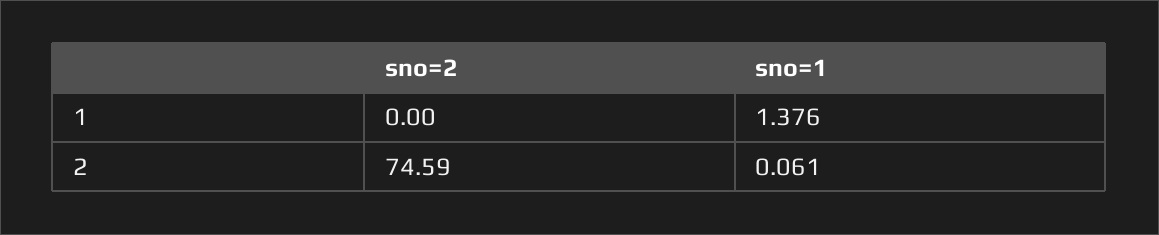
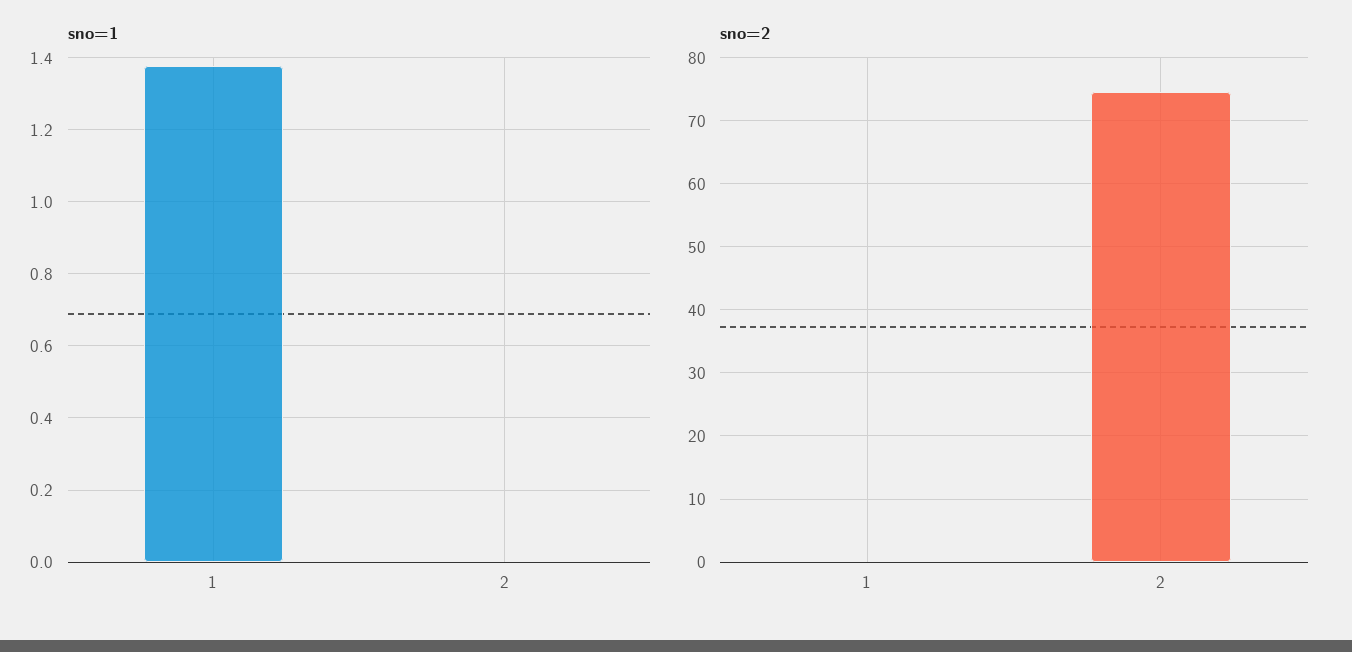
sno=1, 2: 0.061 -> 0

